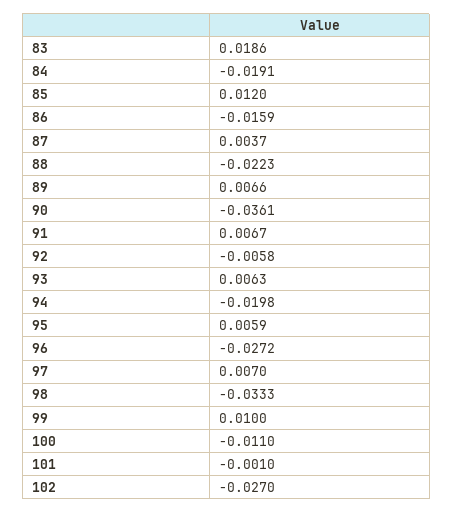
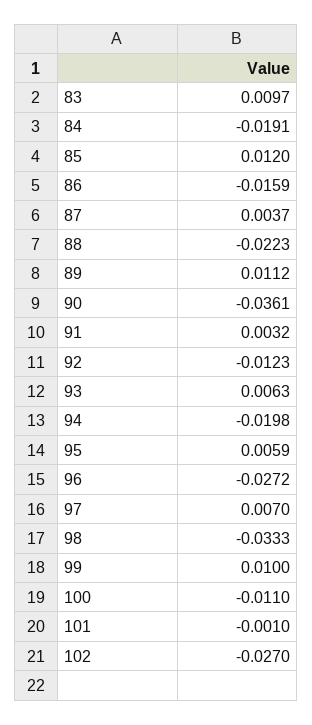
83: 0.0186 -> 0.0097
89: 0.0066 -> 0.0112
91: 0.0067 -> 0.0032
92: -0.0058 -> -0.0123

